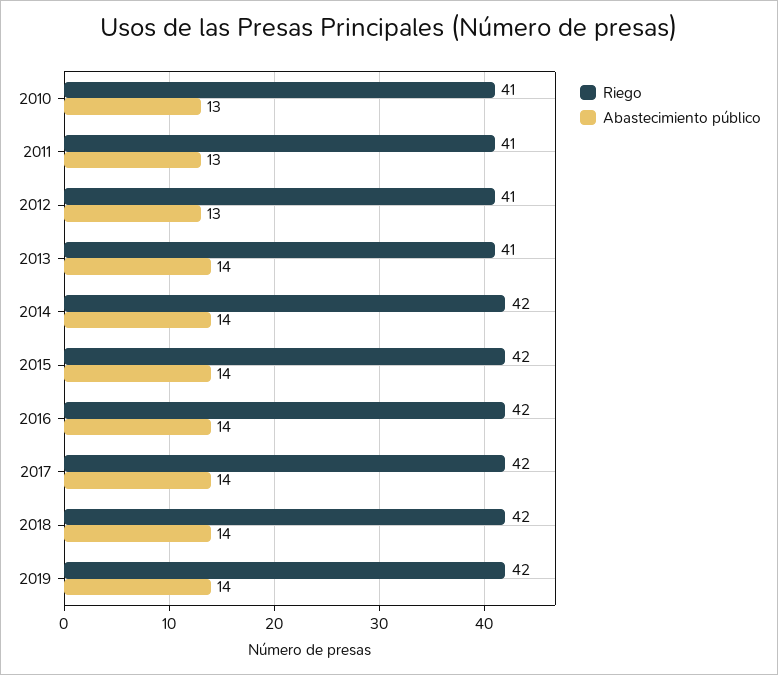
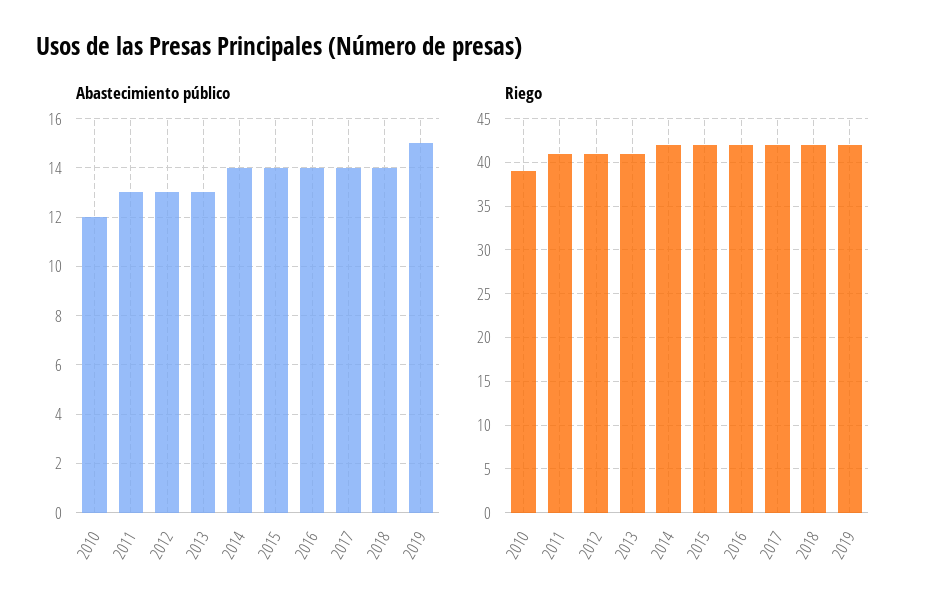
Riego, 2010: 41 -> 39
Abastecimiento público, 2010: 13 -> 12
Abastecimiento público, 2013: 14 -> 13
Abastecimiento público, 2019: 14 -> 15

